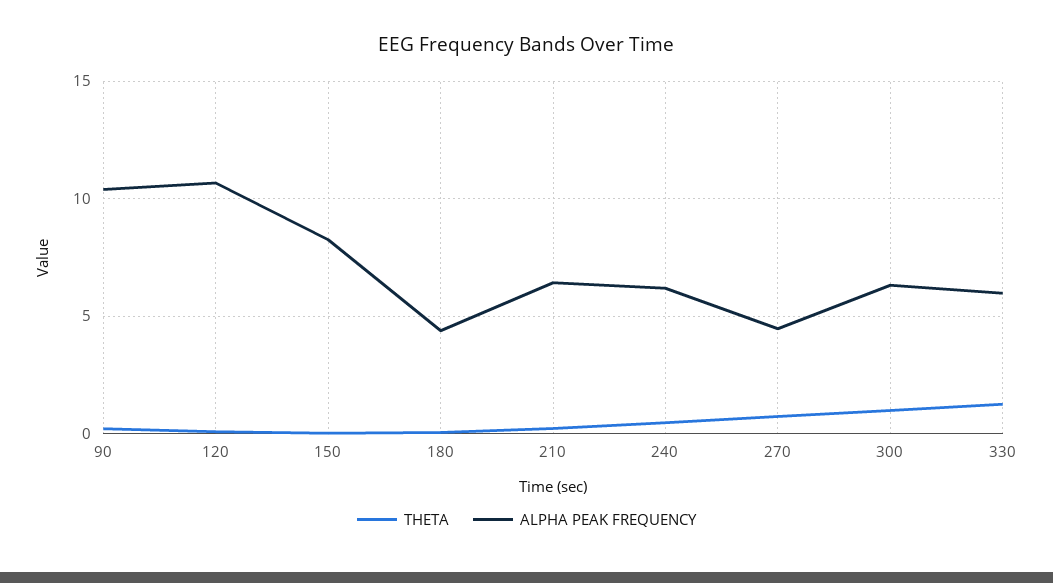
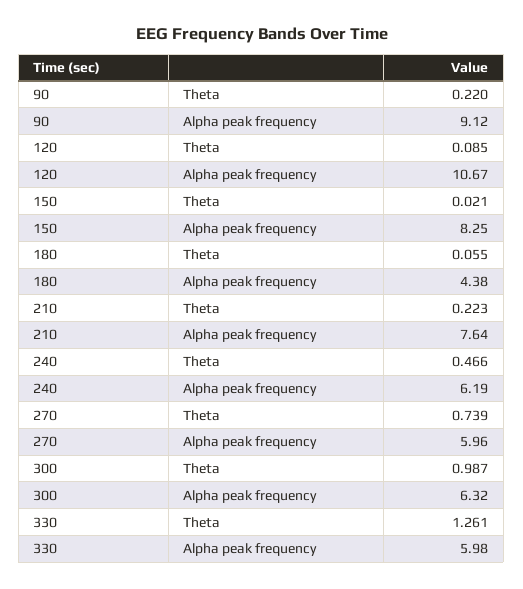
ALPHA PEAK FREQUENCY, 90: 10.5 -> 9.12
ALPHA PEAK FREQUENCY, 210: 6.5 -> 7.64
ALPHA PEAK FREQUENCY, 270: 4.5 -> 5.96

